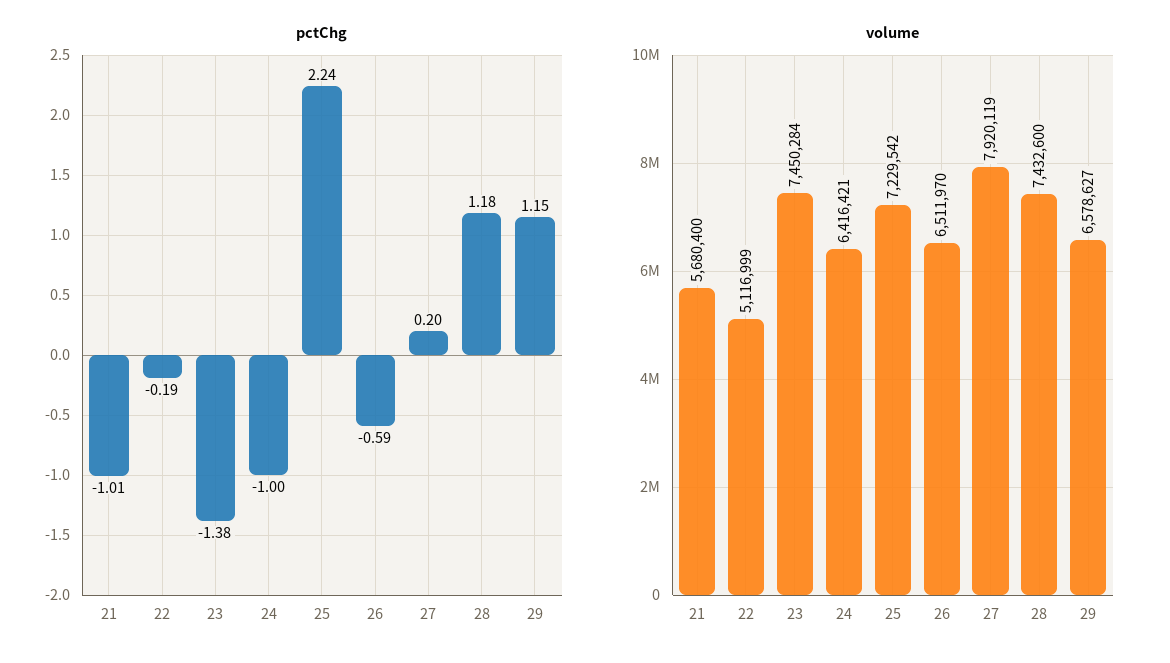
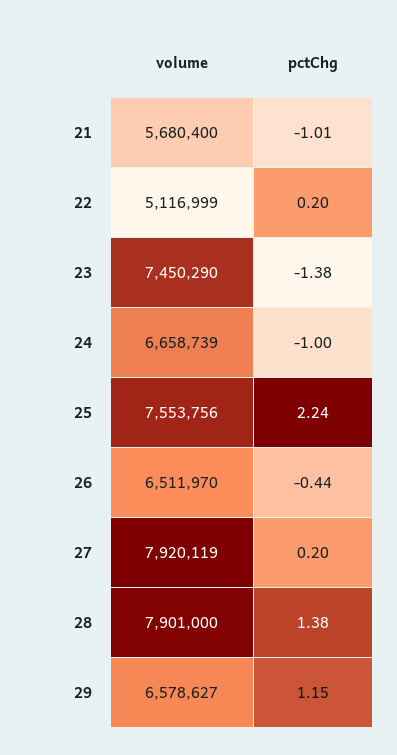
pctChg, 22: -0.19 -> 0.2
pctChg, 26: -0.59 -> -0.44
pctChg, 28: 1.18 -> 1.38
volume, 23: 7450284 -> 7450290
volume, 24: 6416421 -> 6658739
volume, 25: 7229542 -> 7553756
volume, 28: 7432600 -> 7901000

